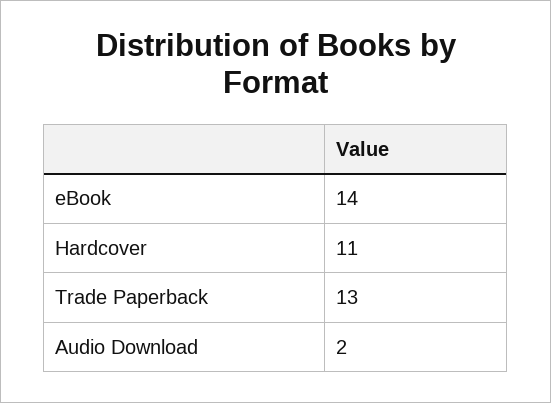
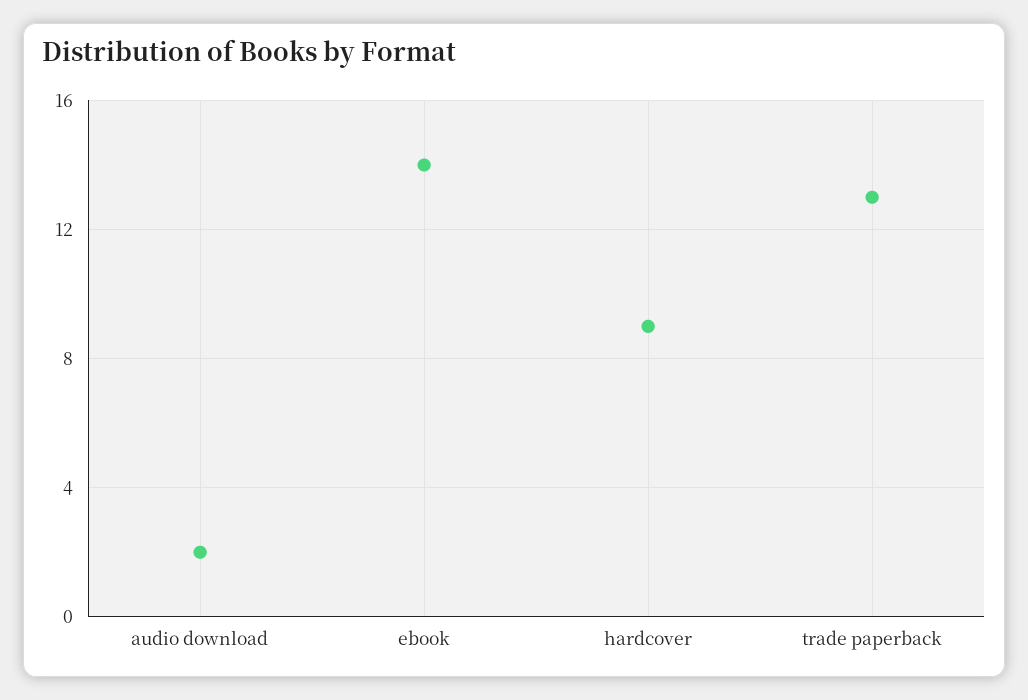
Hardcover: 11 -> 9

